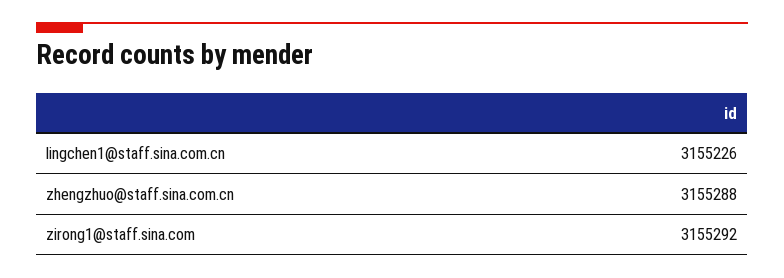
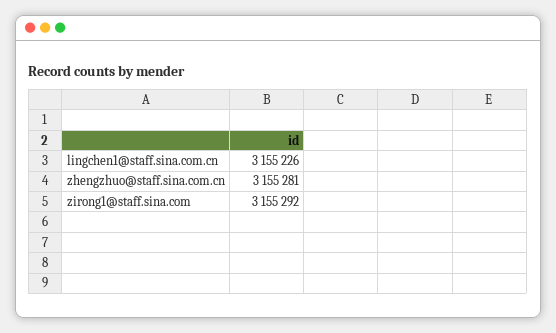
zhengzhuo@staff.sina.com.cn: 3155288 -> 3155281

